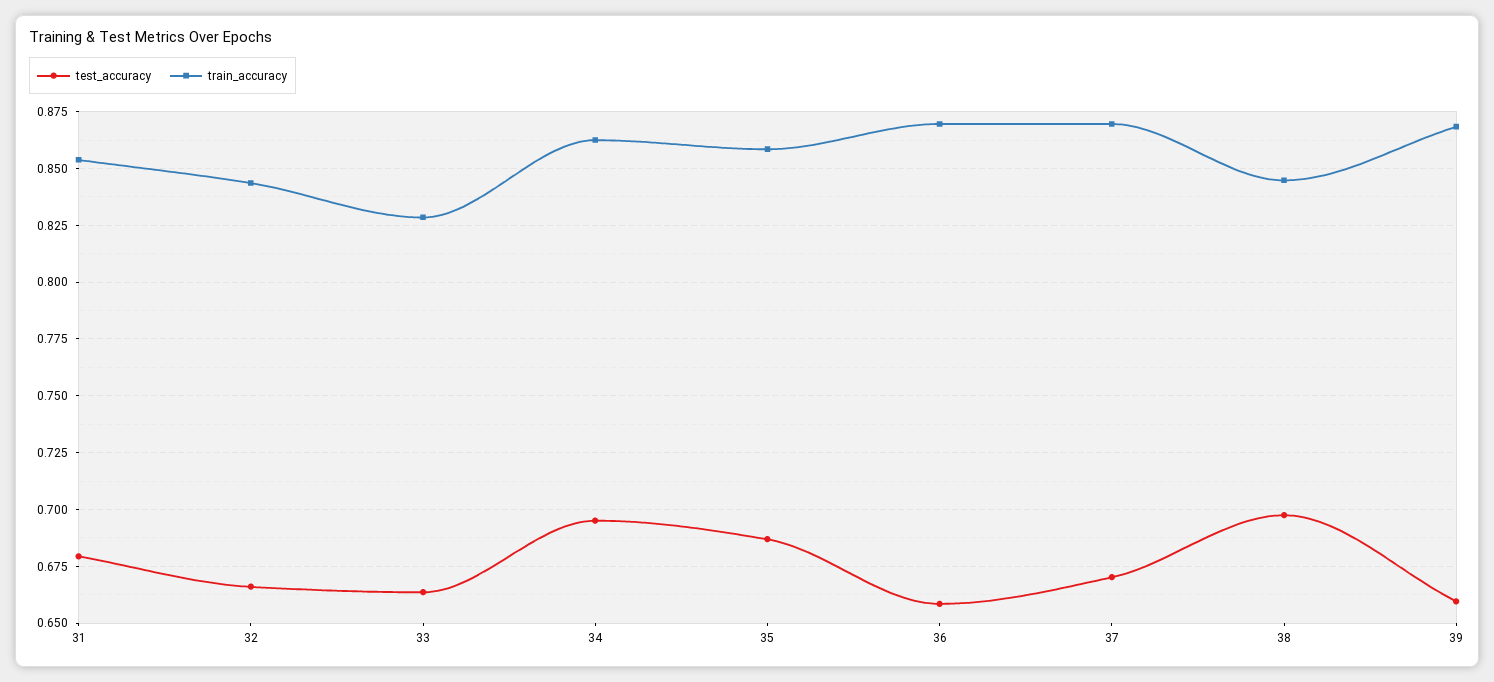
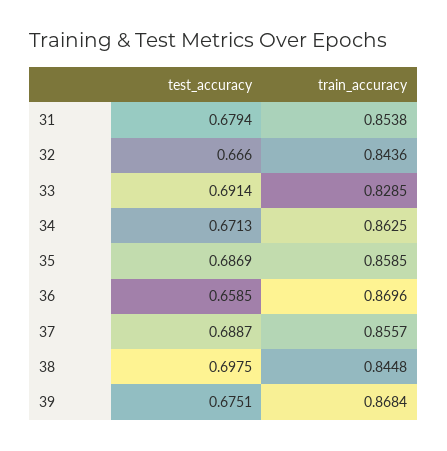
test_accuracy, 33: 0.665 -> 0.6914
test_accuracy, 34: 0.695 -> 0.6713
test_accuracy, 37: 0.67 -> 0.6887
train_accuracy, 37: 0.87 -> 0.8557
test_accuracy, 39: 0.66 -> 0.6751

